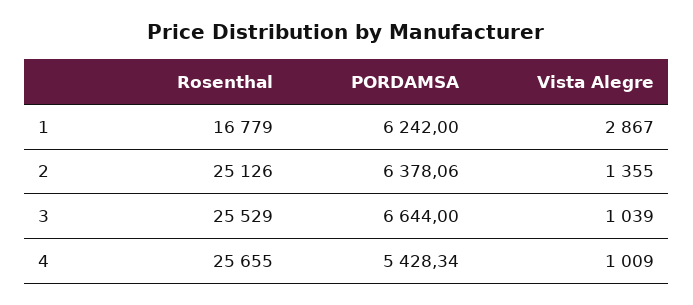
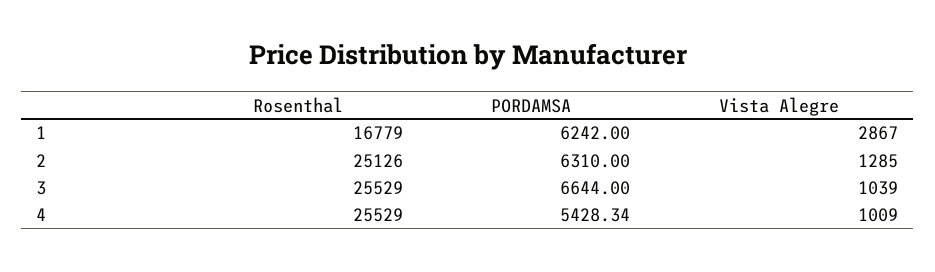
PORDAMSA, 2: 6378.06 -> 6310
Vista Alegre, 2: 1355 -> 1285
Rosenthal, 4: 25655 -> 25529

